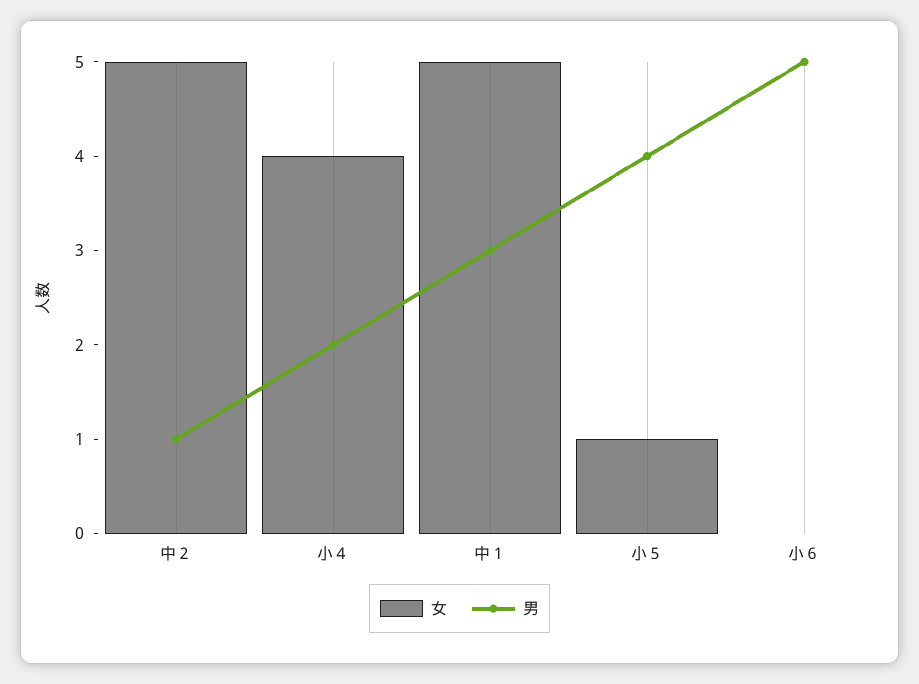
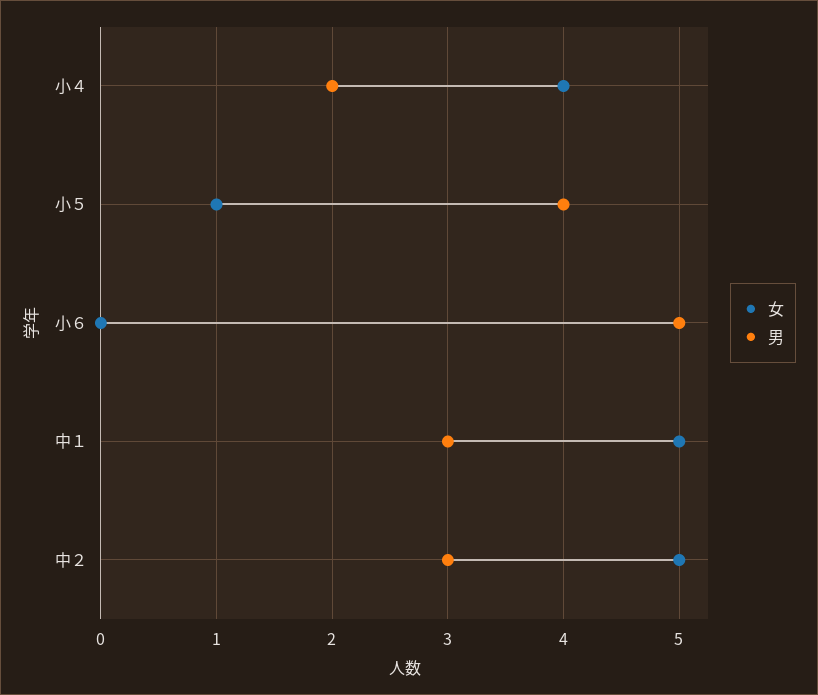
男, 中２: 1 -> 3

